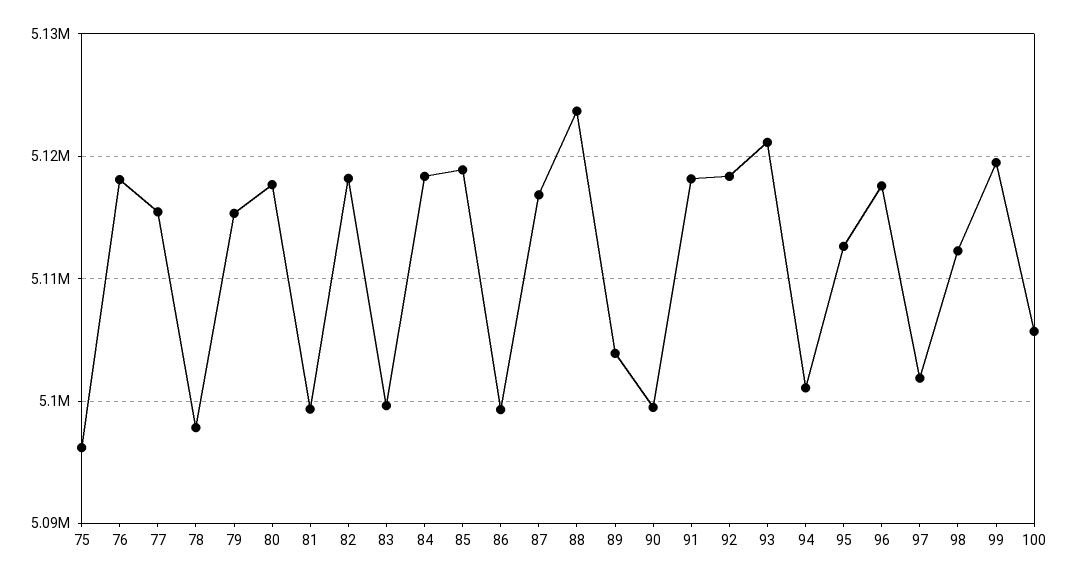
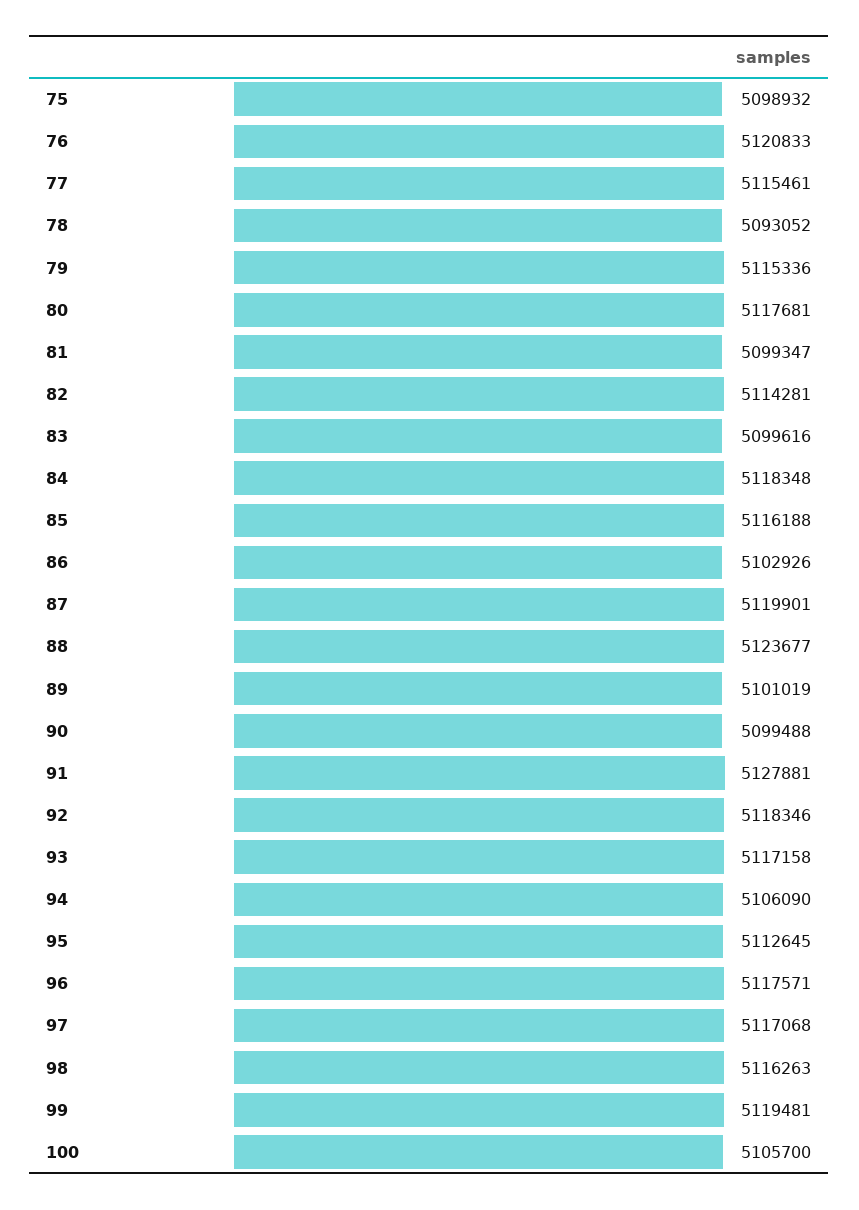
75: 5096000 -> 5098932
76: 5118000 -> 5120833
78: 5098000 -> 5093052
82: 5118000 -> 5114281
85: 5119000 -> 5116188
86: 5099000 -> 5102926
87: 5117000 -> 5119901
89: 5104000 -> 5101019
91: 5118000 -> 5127881
93: 5121000 -> 5117158
94: 5101000 -> 5106090
97: 5102000 -> 5117068
98: 5112000 -> 5116263

